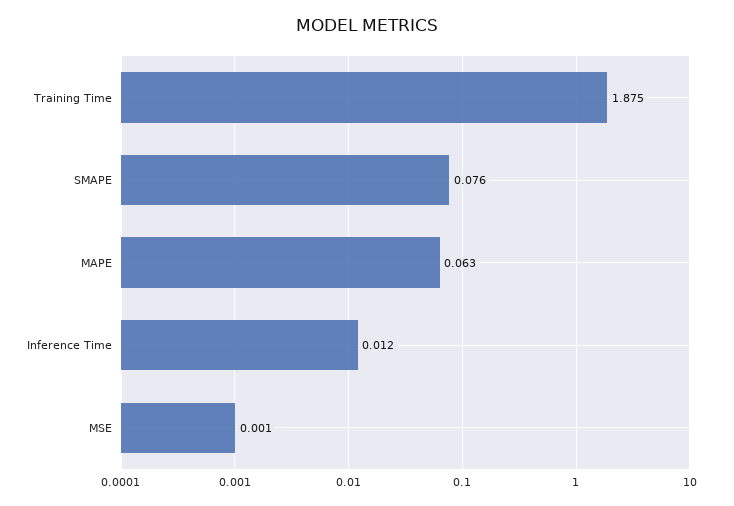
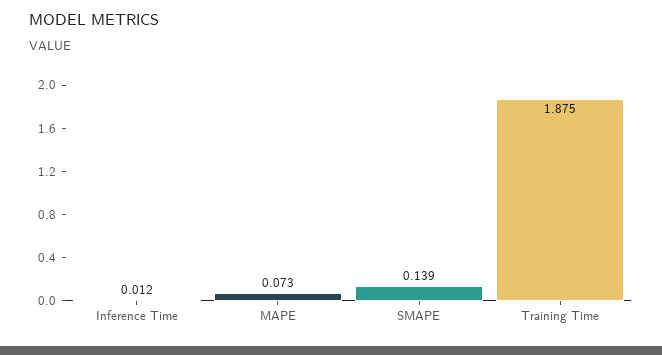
SMAPE: 0.076 -> 0.139
MAPE: 0.063 -> 0.073
MSE: 0.001 -> none

